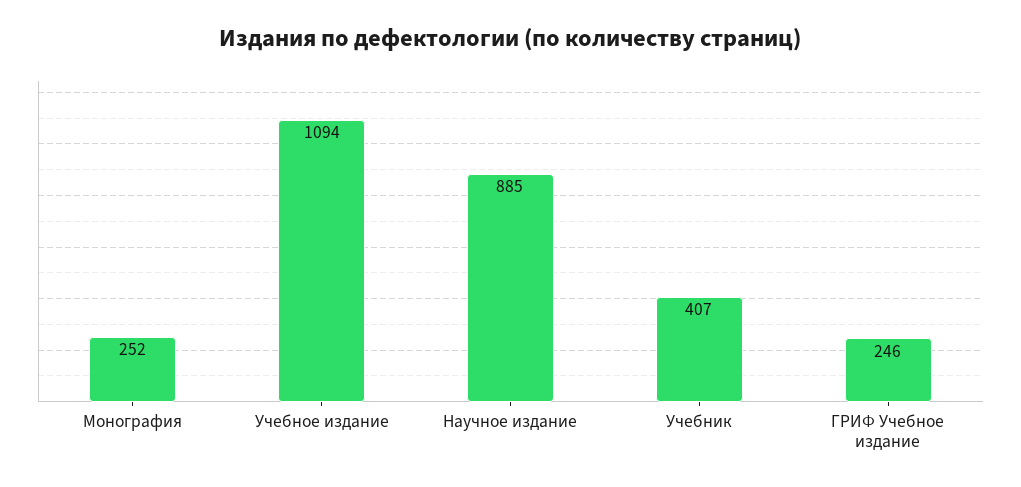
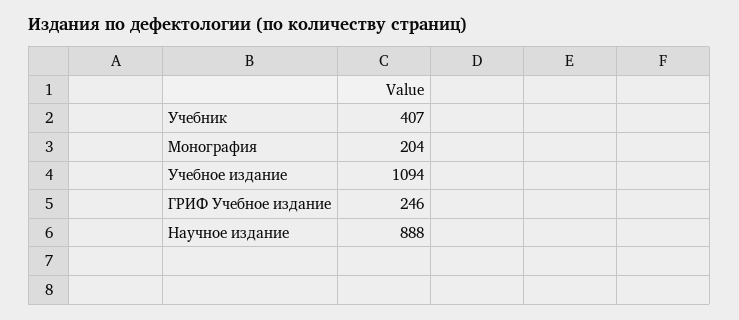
Монография: 252 -> 204
Научное издание: 885 -> 888

